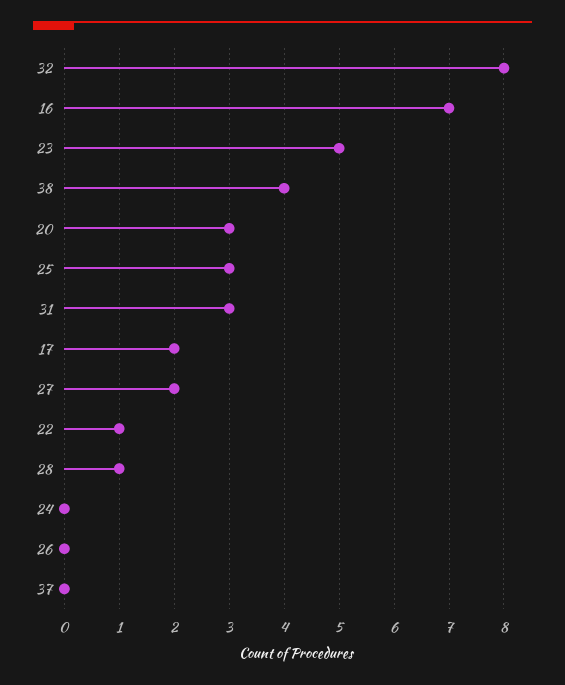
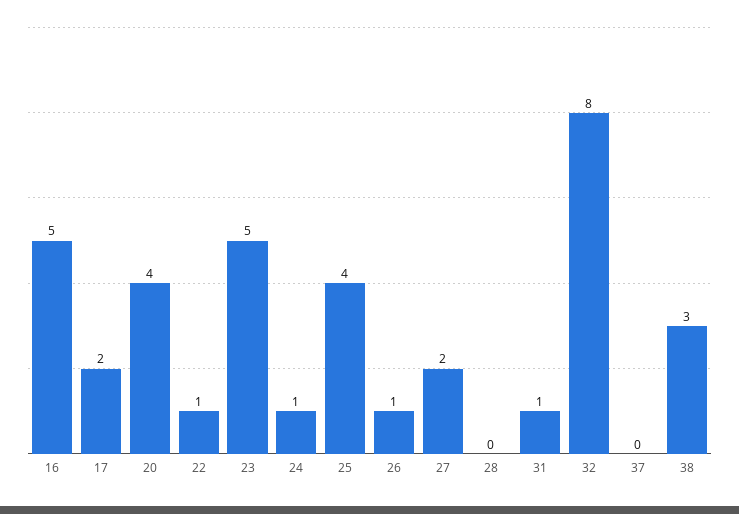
16: 7 -> 5
38: 4 -> 3
20: 3 -> 4
25: 3 -> 4
31: 3 -> 1
28: 1 -> 0
24: 0 -> 1
26: 0 -> 1

